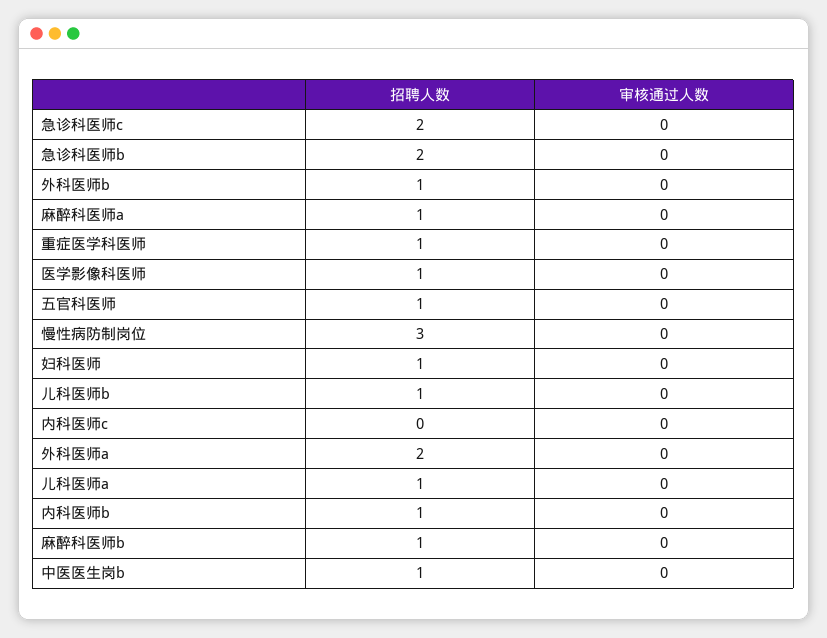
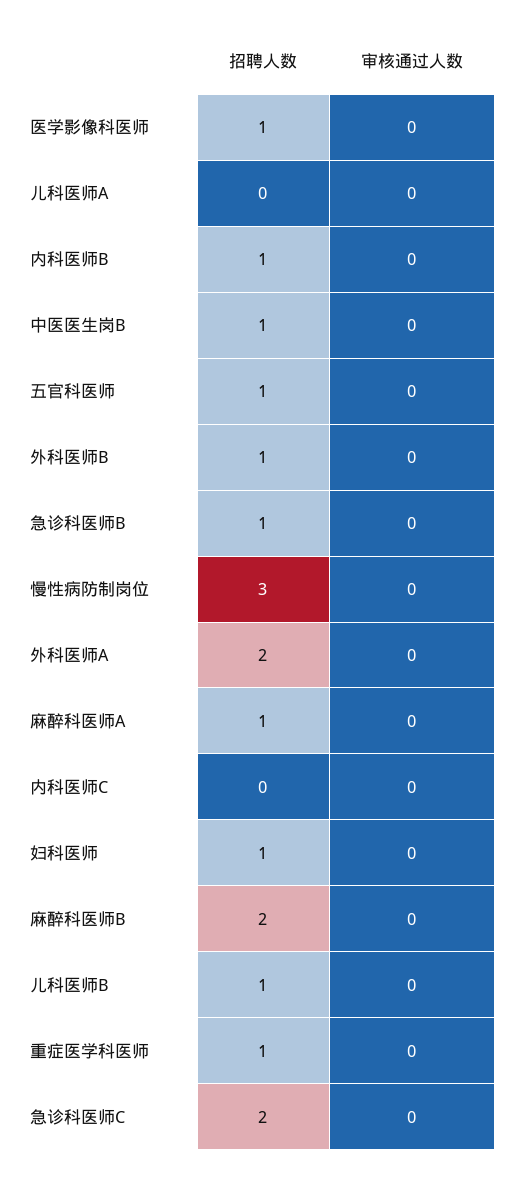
招聘人数, 急诊科医师b: 2 -> 1
招聘人数, 儿科医师a: 1 -> 0
招聘人数, 麻醉科医师b: 1 -> 2

